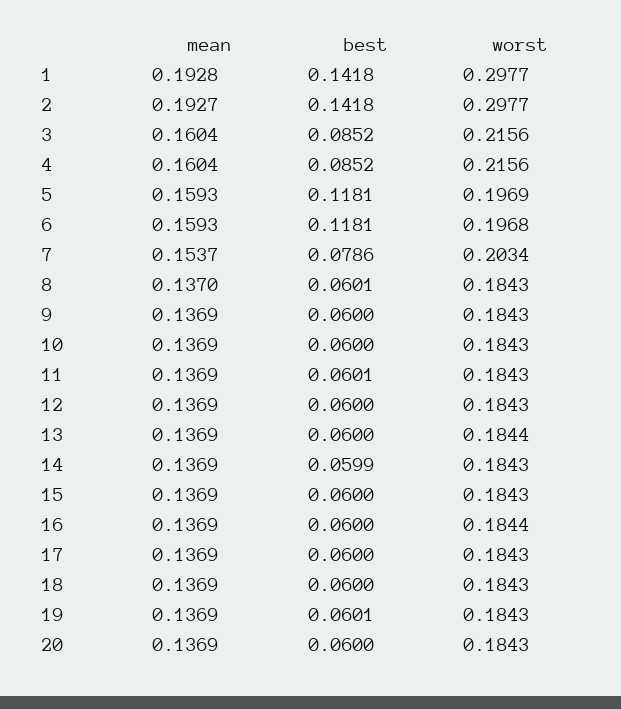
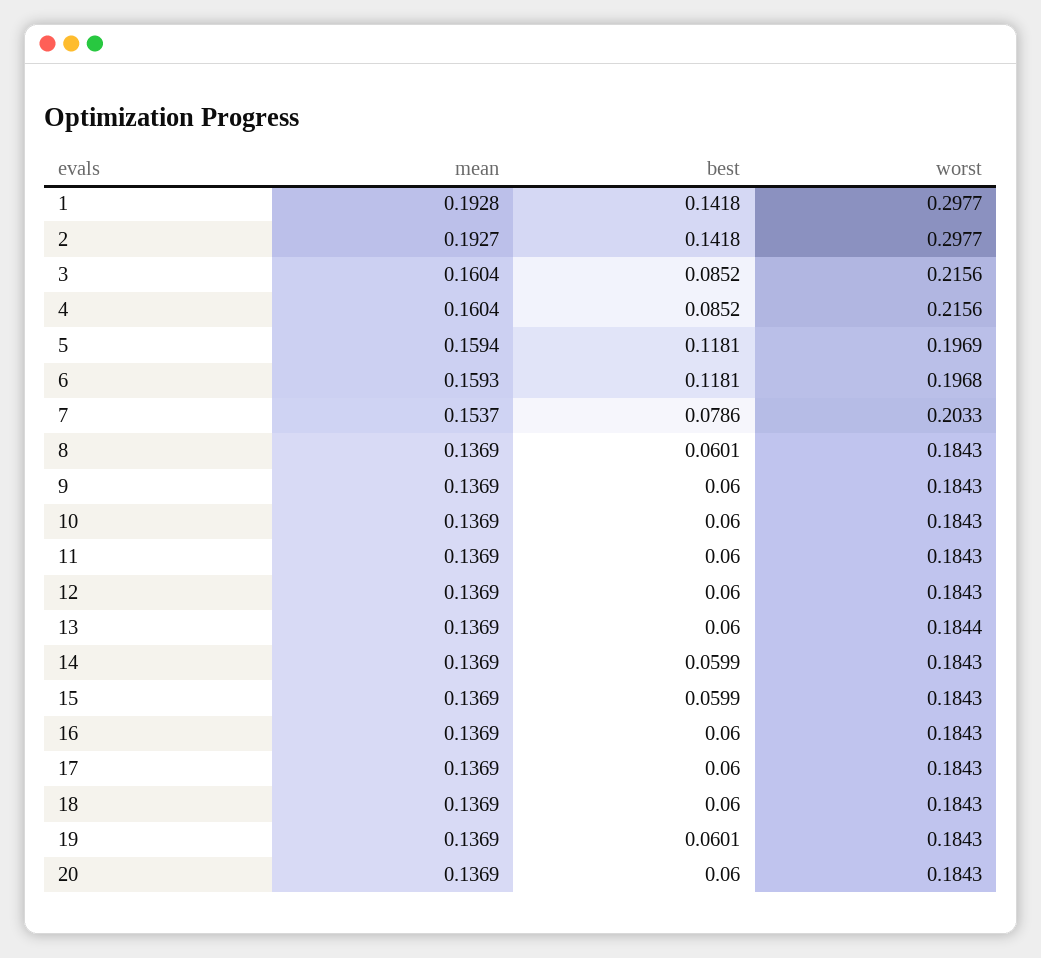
mean, 5: 0.1593 -> 0.1594
worst, 7: 0.2034 -> 0.2033
mean, 8: 0.137 -> 0.1369
best, 11: 0.0601 -> 0.06
best, 15: 0.06 -> 0.0599
worst, 16: 0.1844 -> 0.1843

